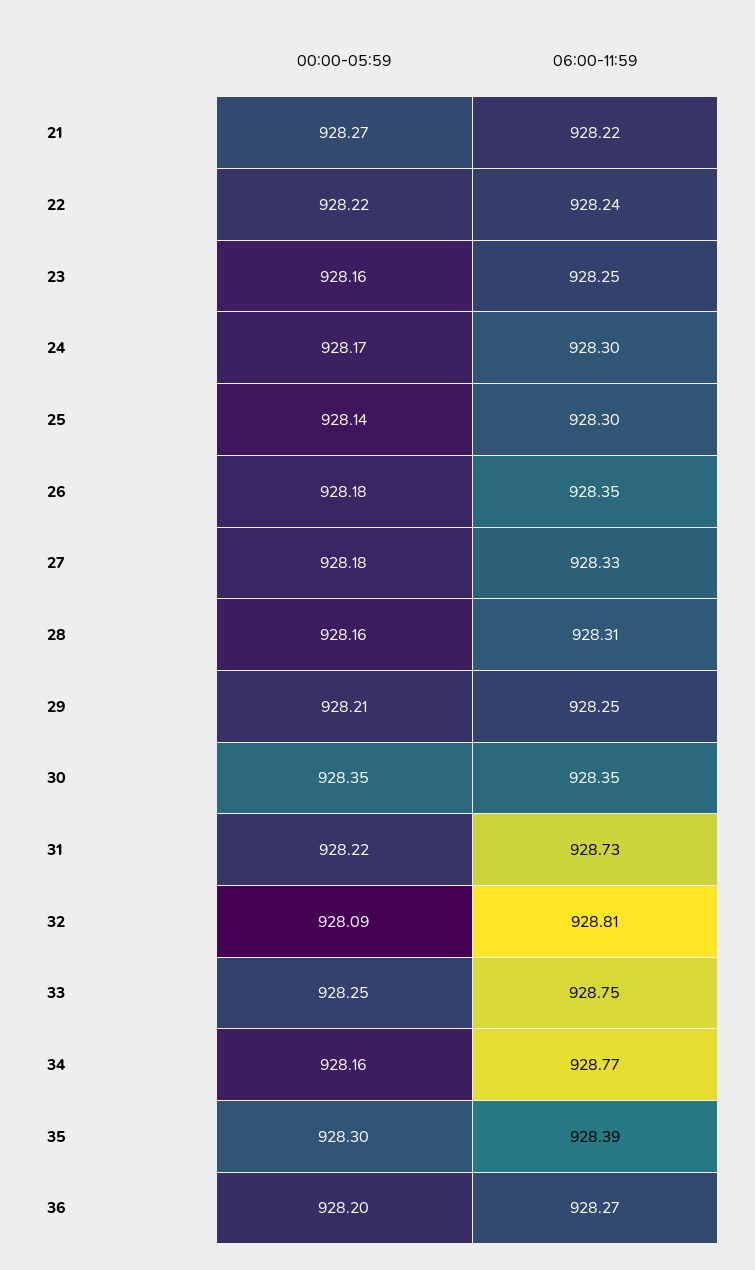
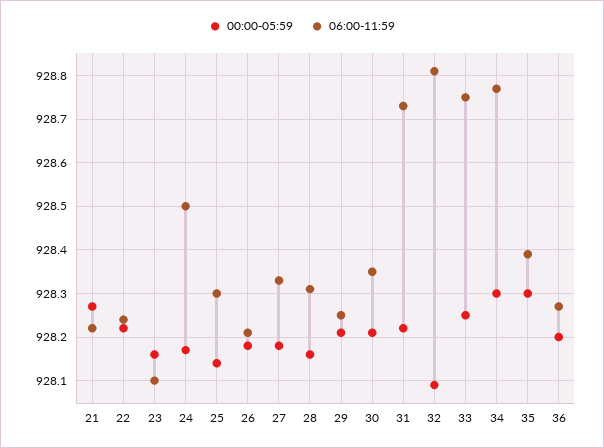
06:00-11:59, 23: 928.25 -> 928.1
06:00-11:59, 24: 928.3 -> 928.5
06:00-11:59, 26: 928.35 -> 928.2
00:00-05:59, 30: 928.35 -> 928.2
00:00-05:59, 34: 928.16 -> 928.3

